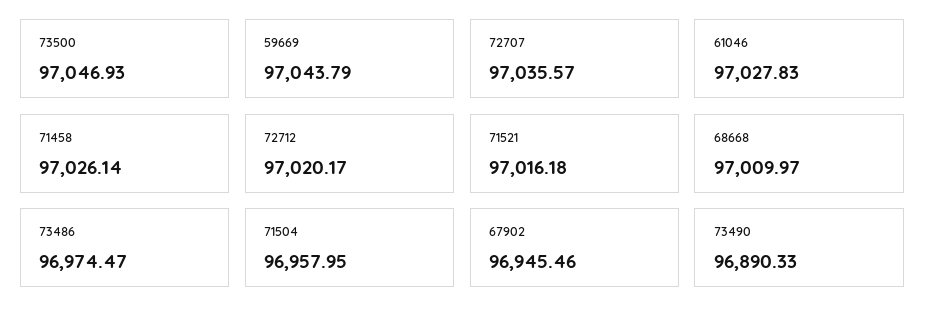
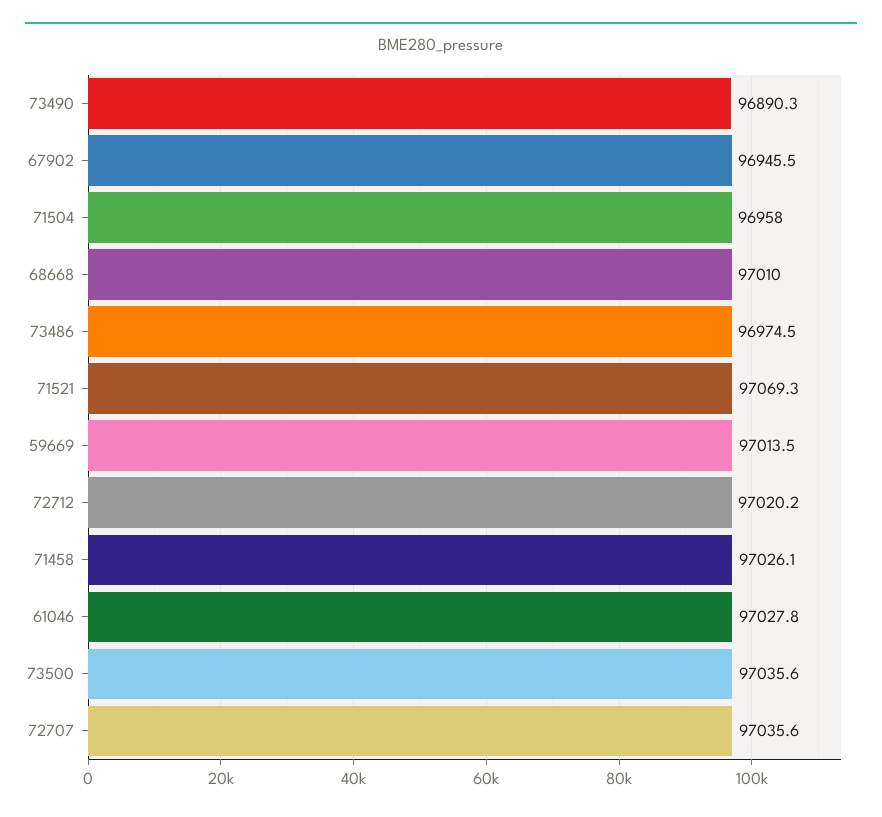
73500: 97046.93 -> 97035.6
59669: 97043.79 -> 97013.5
71521: 97016.18 -> 97069.3

